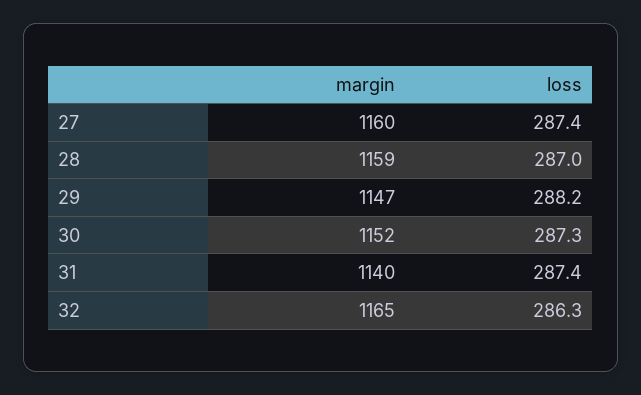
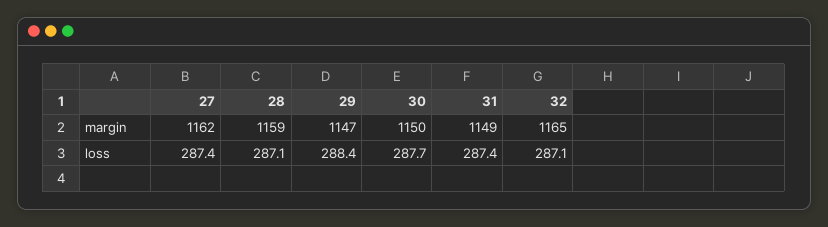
margin, 27: 1160 -> 1162
loss, 28: 287 -> 287.1
loss, 29: 288.2 -> 288.4
margin, 30: 1152 -> 1150
loss, 30: 287.3 -> 287.7
margin, 31: 1140 -> 1149
loss, 32: 286.3 -> 287.1

